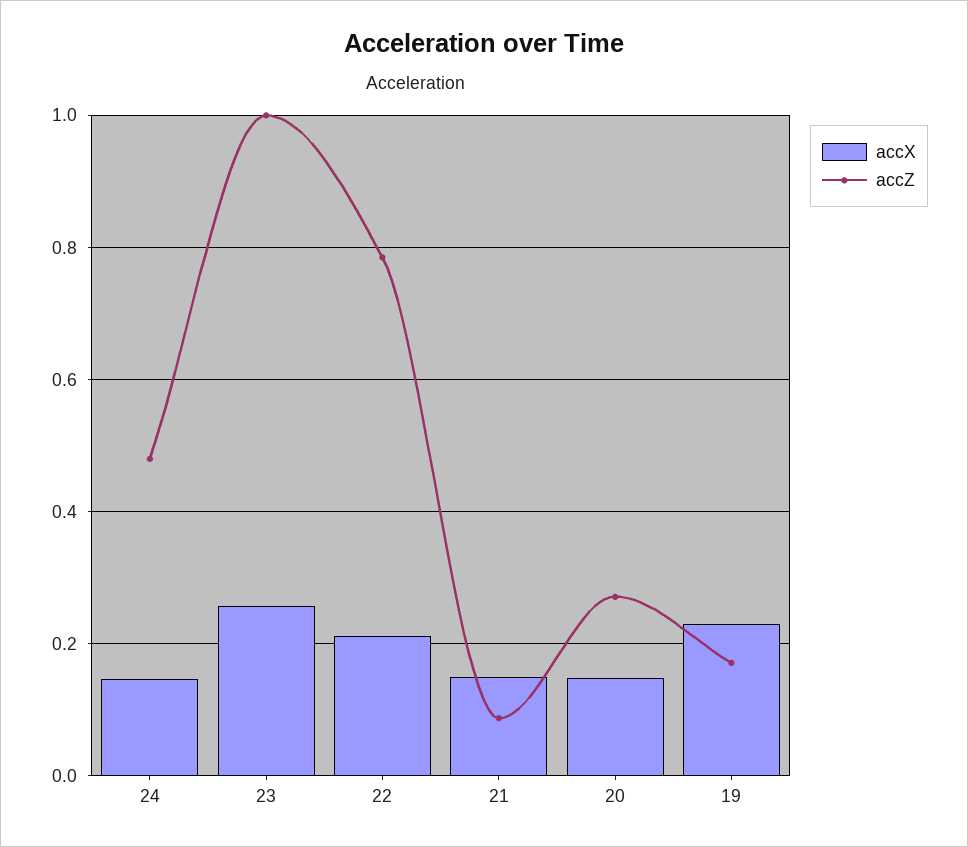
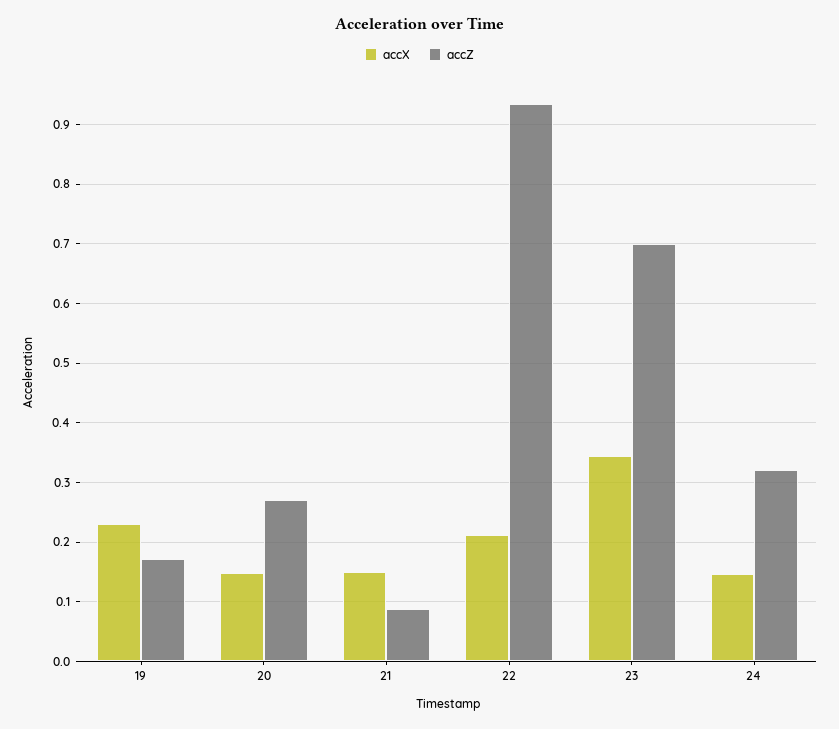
accZ, 24: 0.48 -> 0.32
accX, 23: 0.26 -> 0.34
accZ, 23: 1 -> 0.7
accZ, 22: 0.78 -> 0.94

